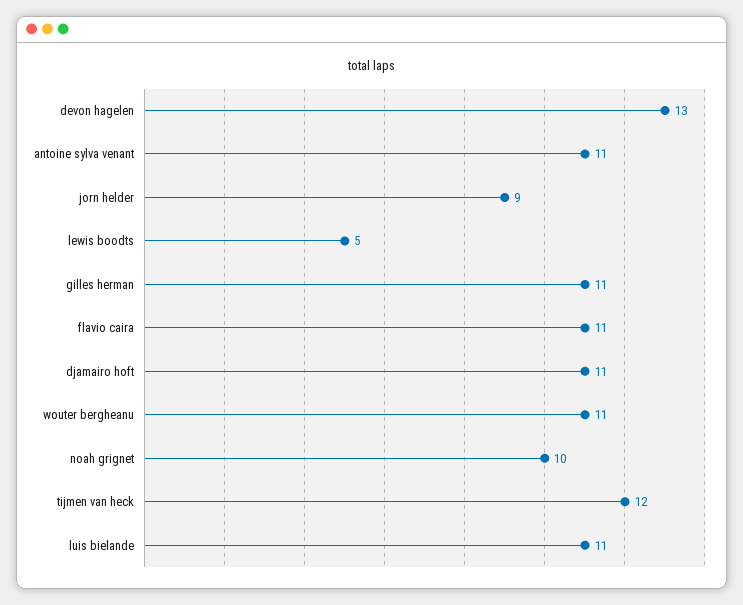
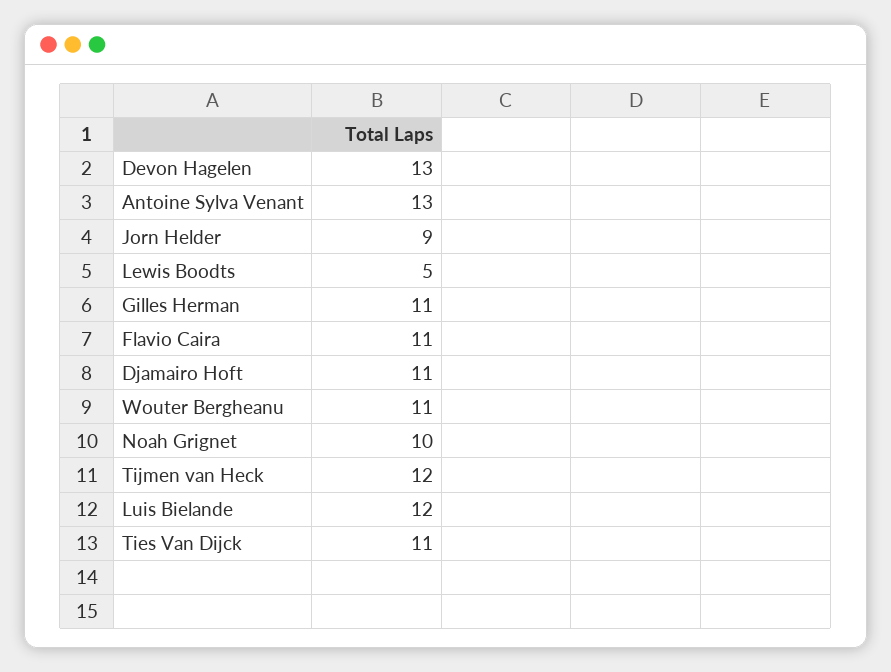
antoine sylva venant: 11 -> 13
luis bielande: 11 -> 12
Ties Van Dijck: none -> 11

